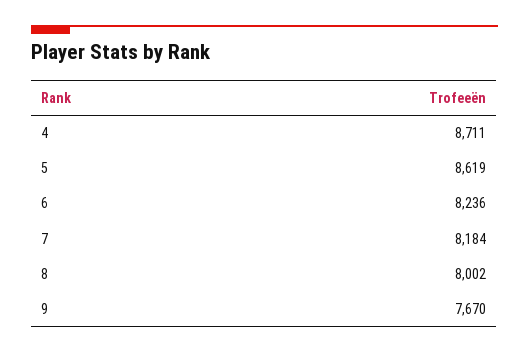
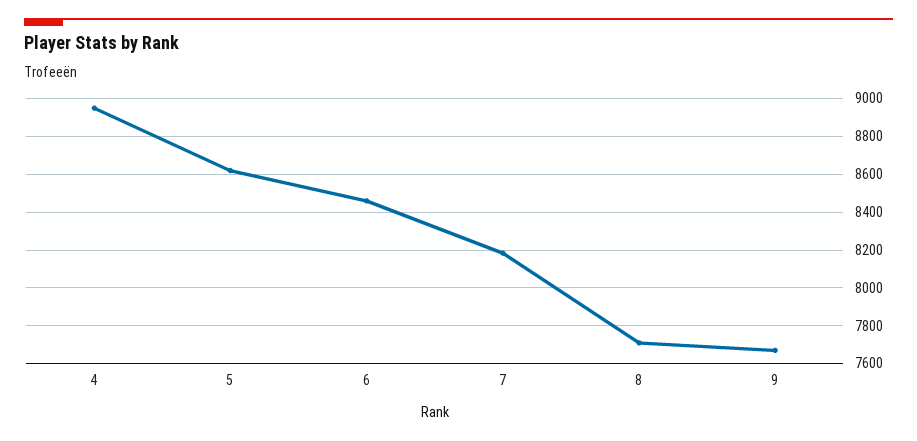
4: 8711 -> 8950
6: 8236 -> 8450
8: 8002 -> 7700

